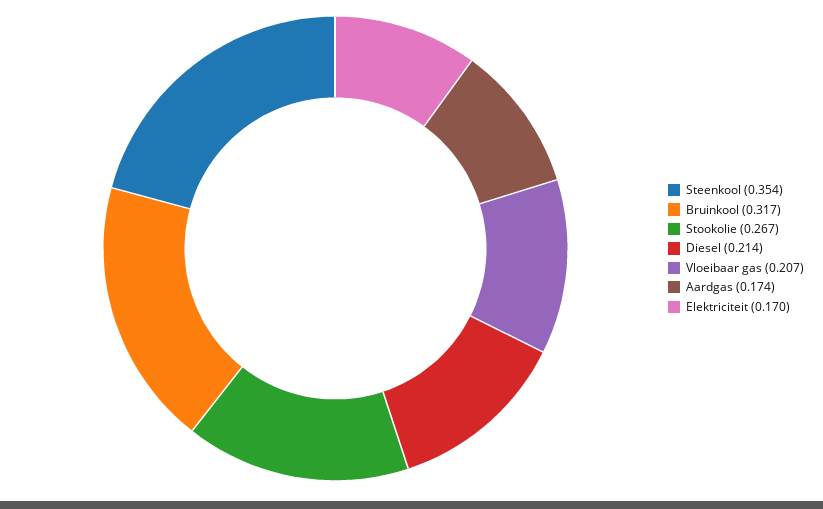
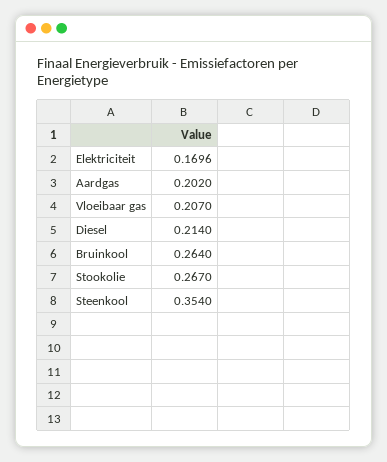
Bruinkool: 0.317 -> 0.264
Aardgas: 0.174 -> 0.202

